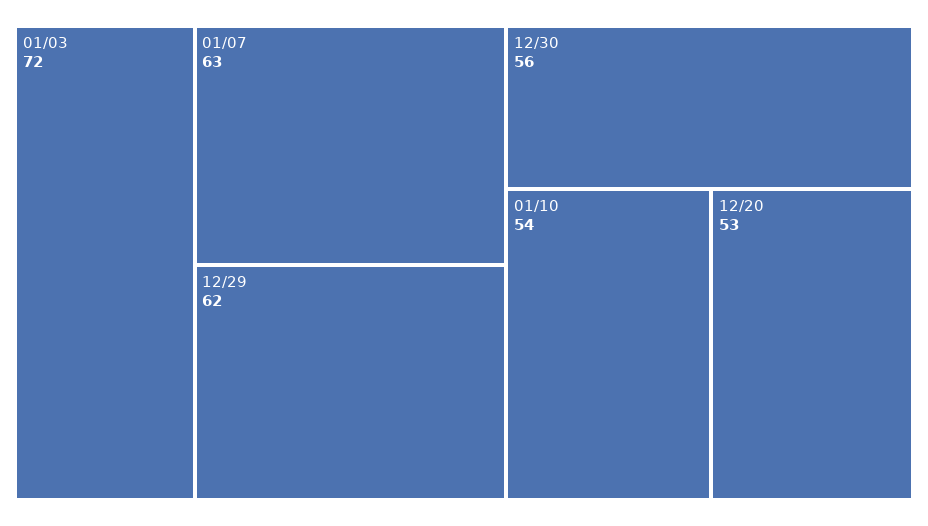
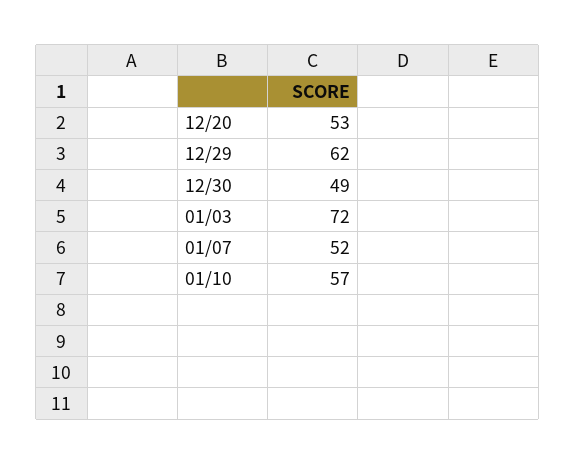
01/07: 63 -> 52
12/30: 56 -> 49
01/10: 54 -> 57

